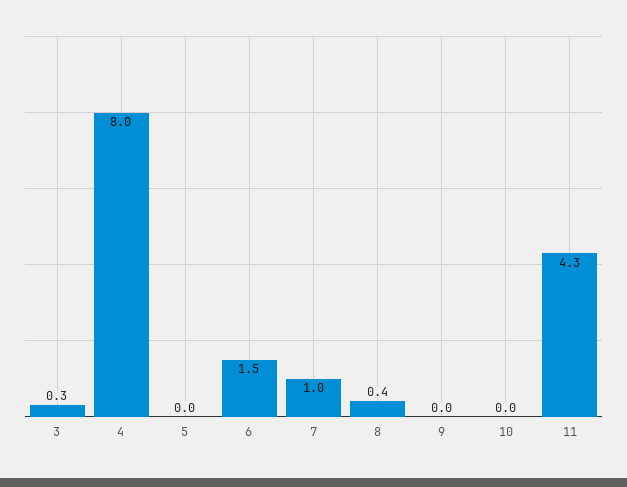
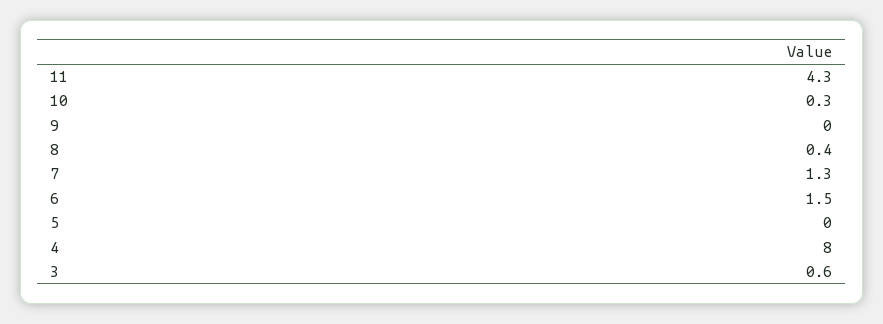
3: 0.3 -> 0.6
7: 1 -> 1.3
10: 0 -> 0.3

